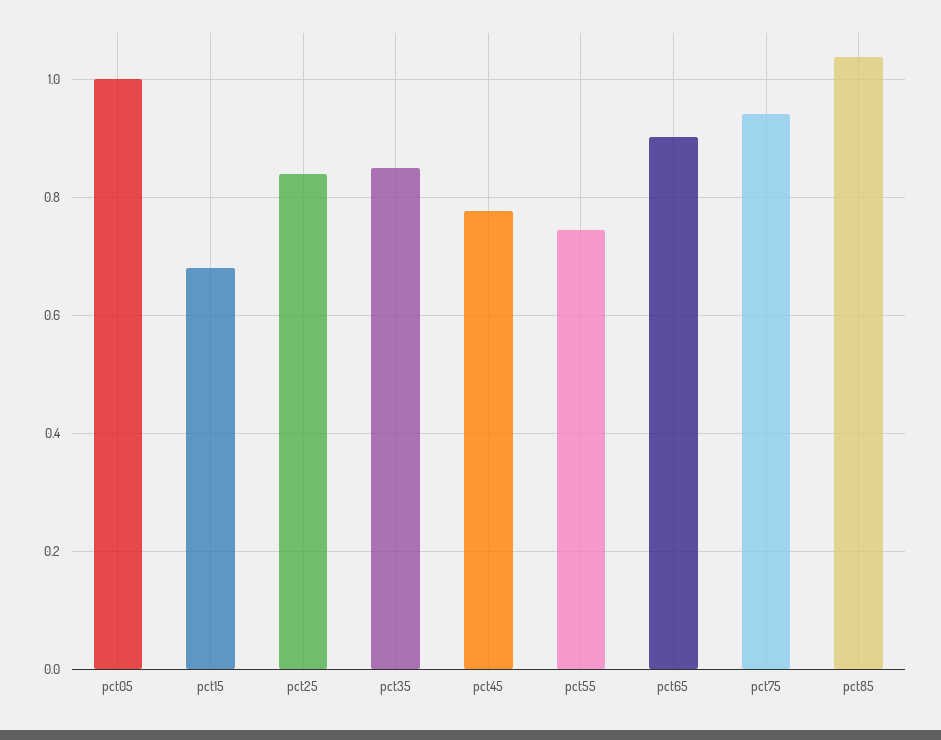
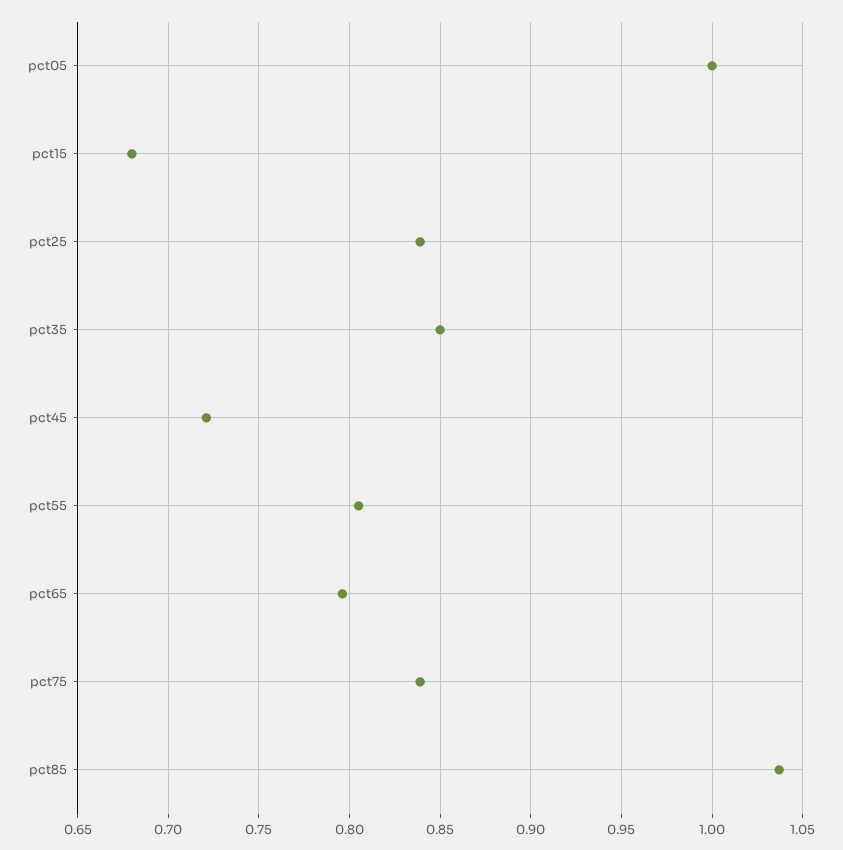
pct45: 0.78 -> 0.72
pct55: 0.74 -> 0.805
pct65: 0.9 -> 0.795
pct75: 0.94 -> 0.84

